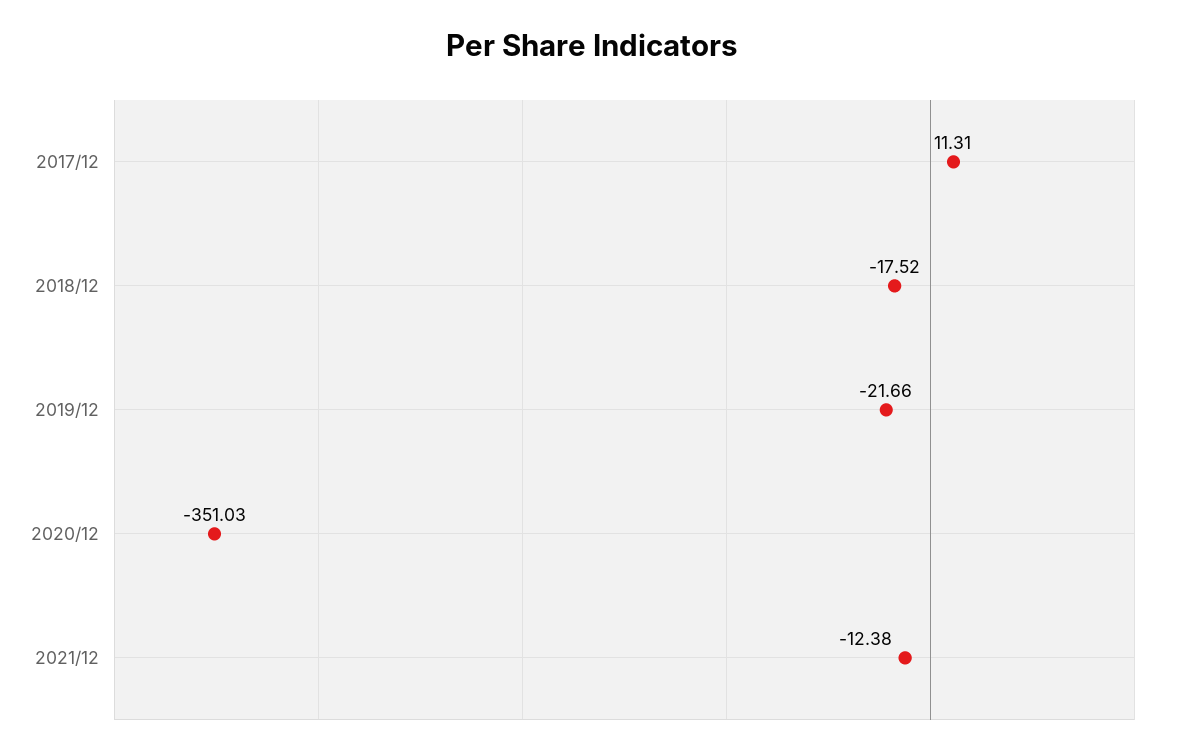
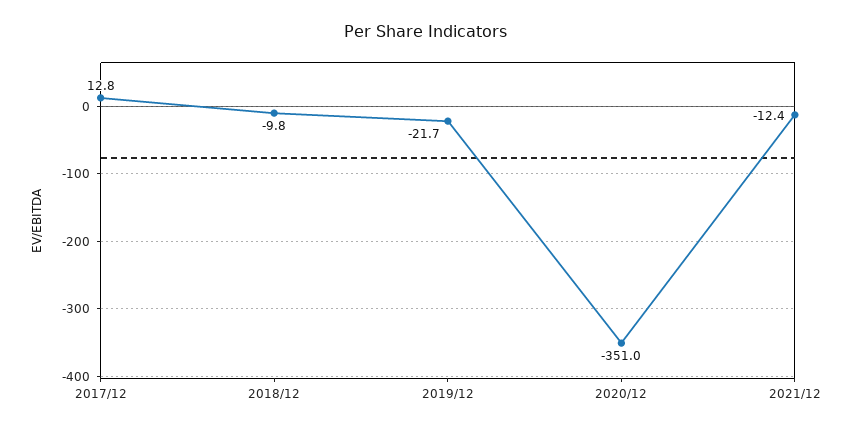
2017/12: 11.31 -> 12.8
2018/12: -17.52 -> -9.8

